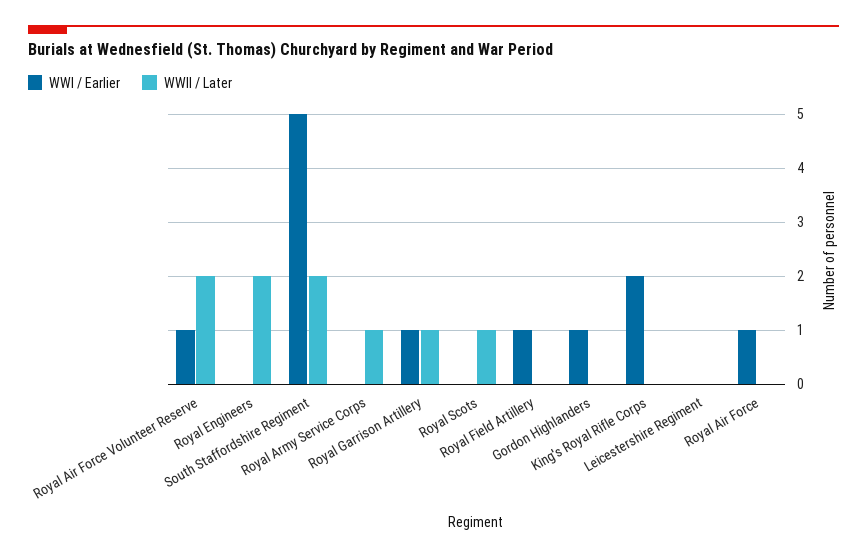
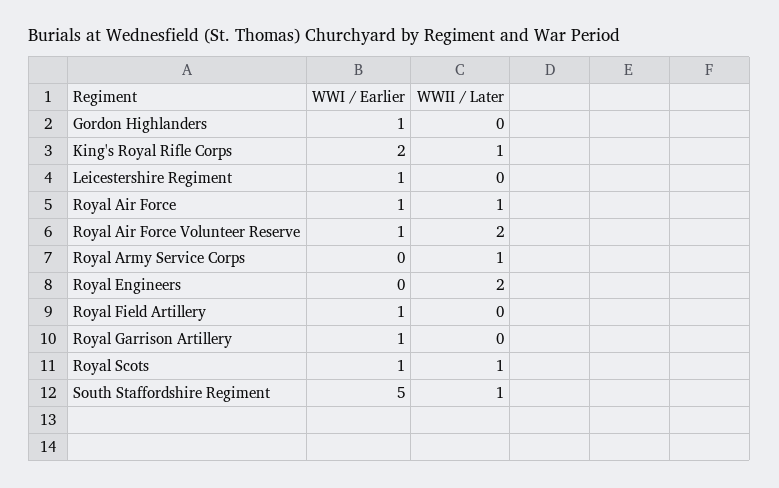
WWII / Later, South Staffordshire Regiment: 2 -> 1
WWII / Later, Royal Garrison Artillery: 1 -> 0
WWI / Earlier, Royal Scots: 0 -> 1
WWII / Later, King's Royal Rifle Corps: 0 -> 1
WWI / Earlier, Leicestershire Regiment: 0 -> 1
WWII / Later, Royal Air Force: 0 -> 1

